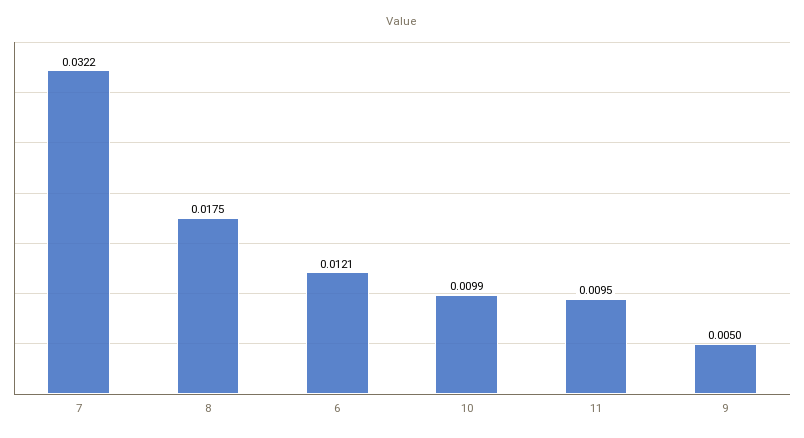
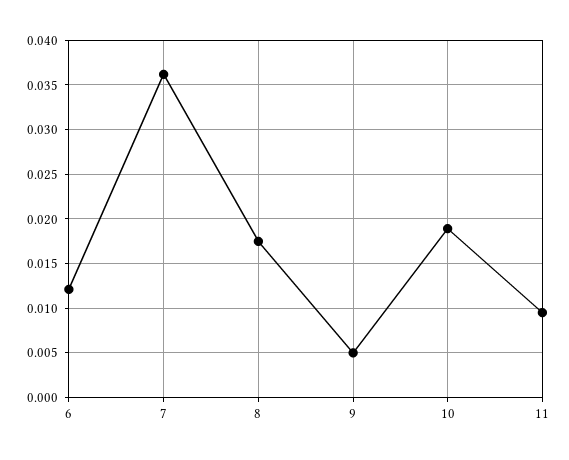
7: 0.0322 -> 0.036
10: 0.0099 -> 0.019

